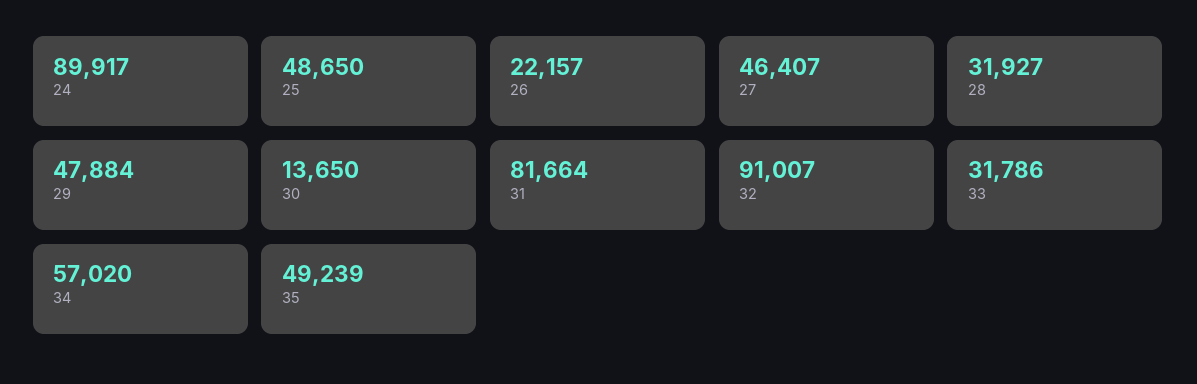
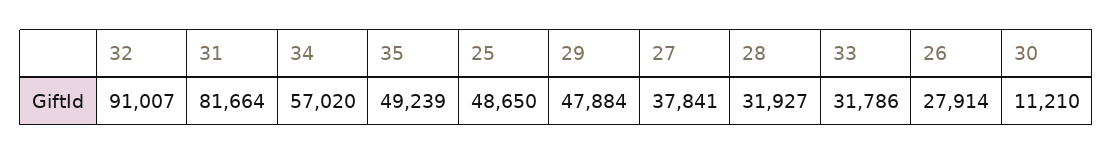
24: 89917 -> none
26: 22157 -> 27914
27: 46407 -> 37841
30: 13650 -> 11210

